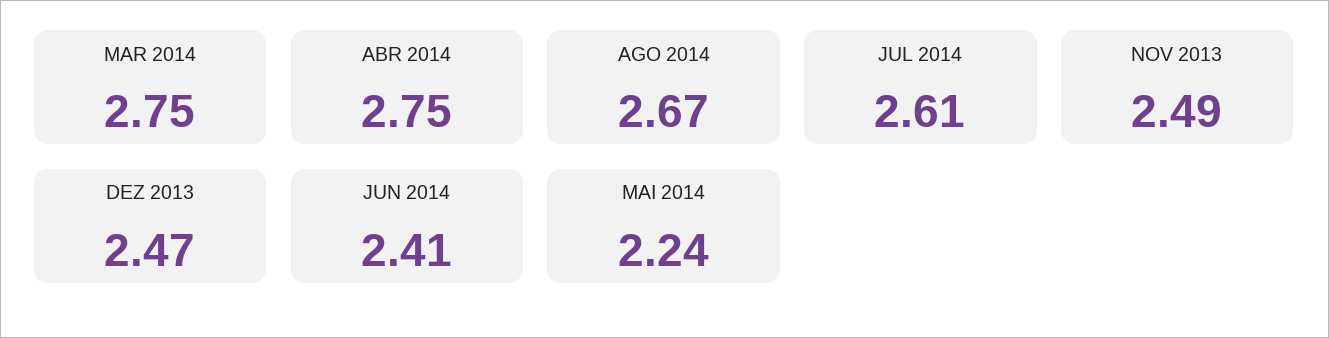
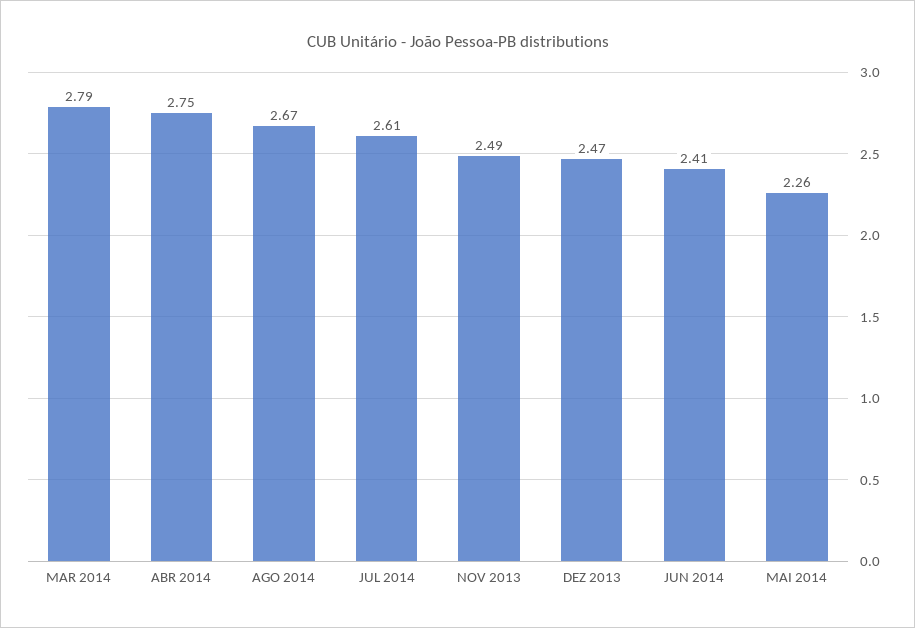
MAR 2014: 2.75 -> 2.79
MAI 2014: 2.24 -> 2.26

